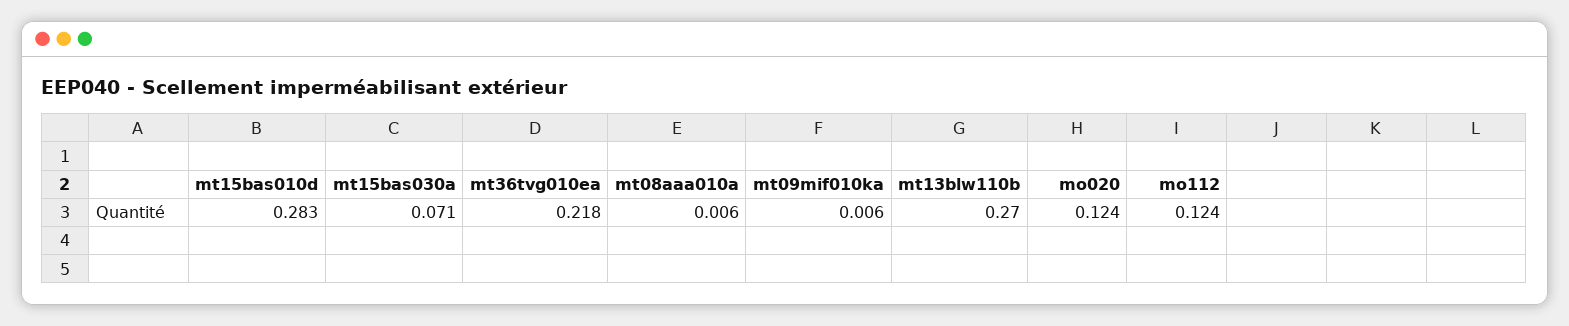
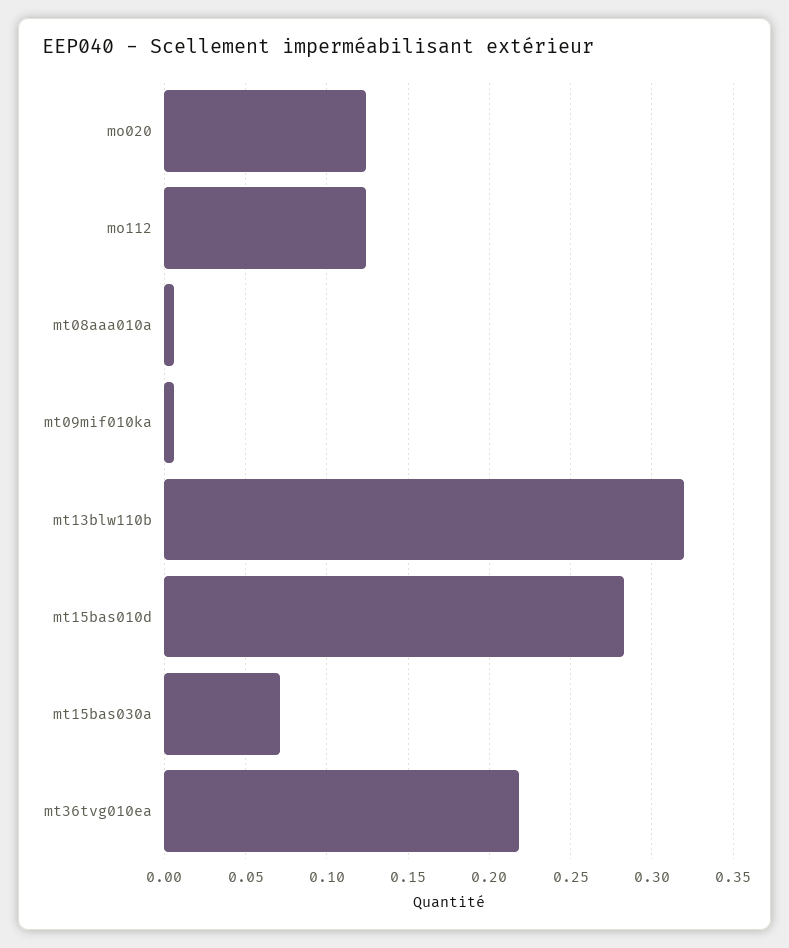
mt13blw110b: 0.27 -> 0.32

